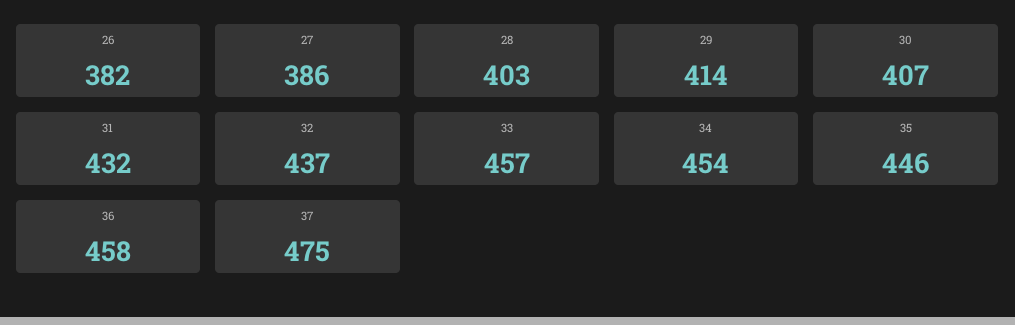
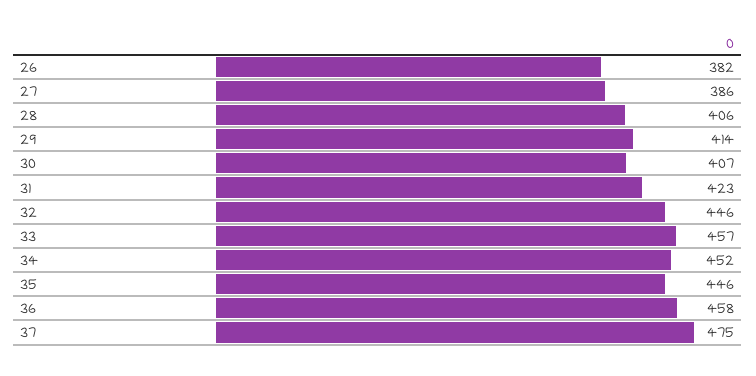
28: 403 -> 406
31: 432 -> 423
32: 437 -> 446
34: 454 -> 452

